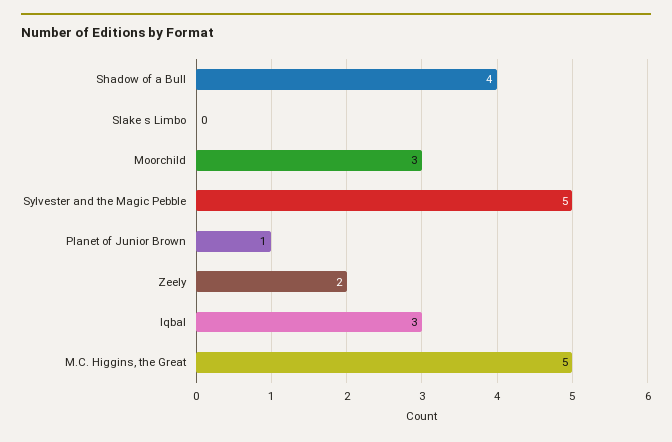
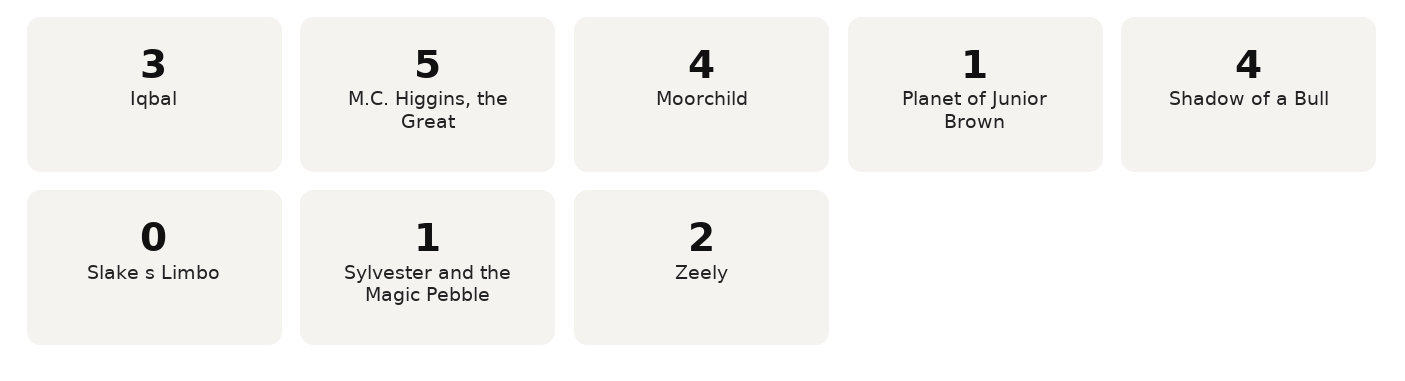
Moorchild: 3 -> 4
Sylvester and the Magic Pebble: 5 -> 1

